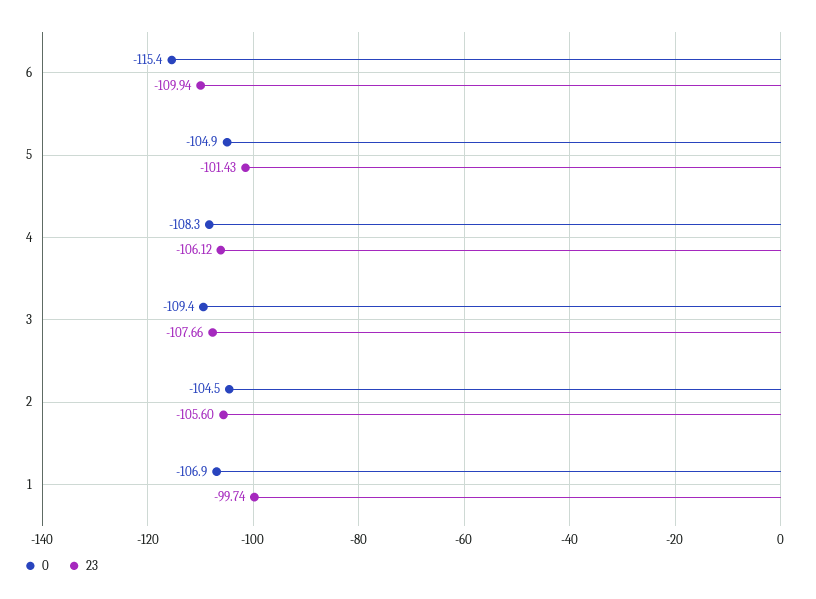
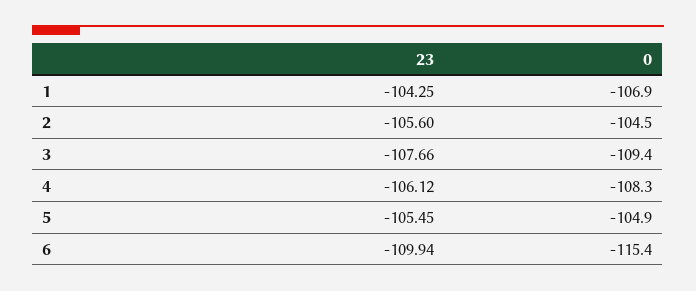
23, 5: -101.43 -> -105.45
23, 1: -99.74 -> -104.25

